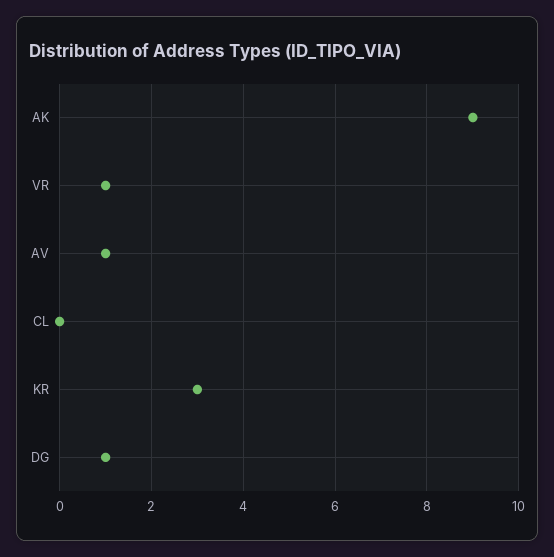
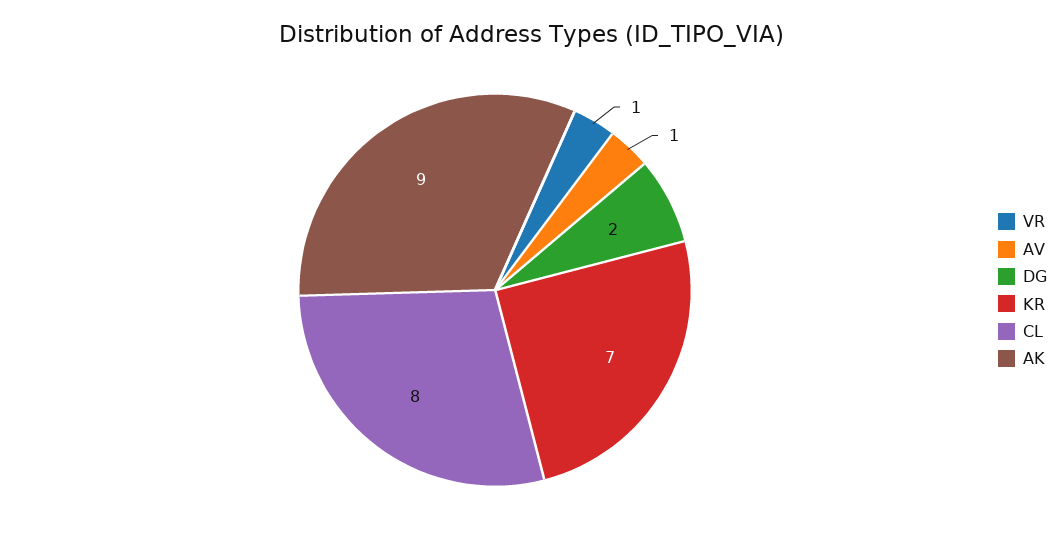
CL: 0 -> 8
KR: 3 -> 7
DG: 1 -> 2

